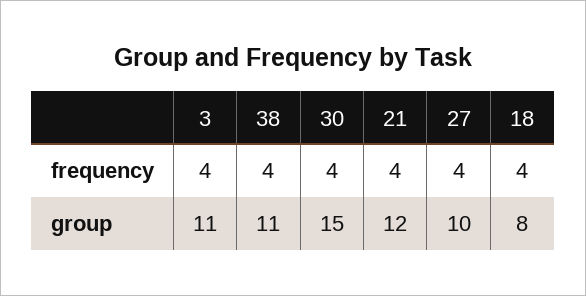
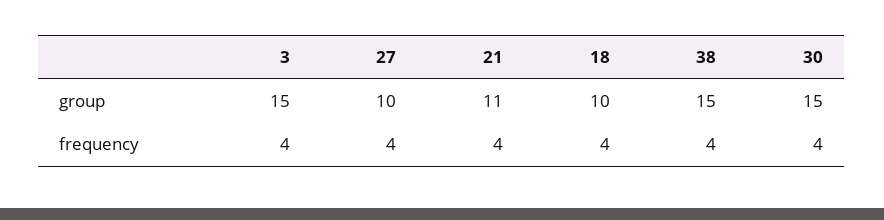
3, group: 11 -> 15
38, group: 11 -> 15
21, group: 12 -> 11
18, group: 8 -> 10

